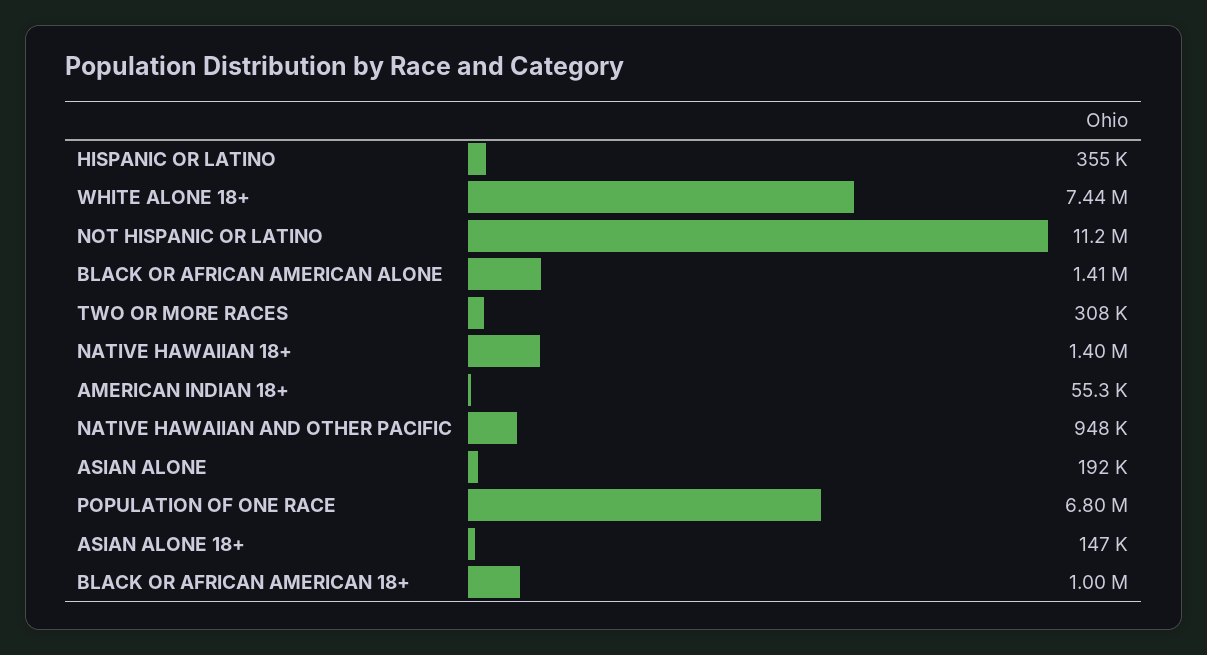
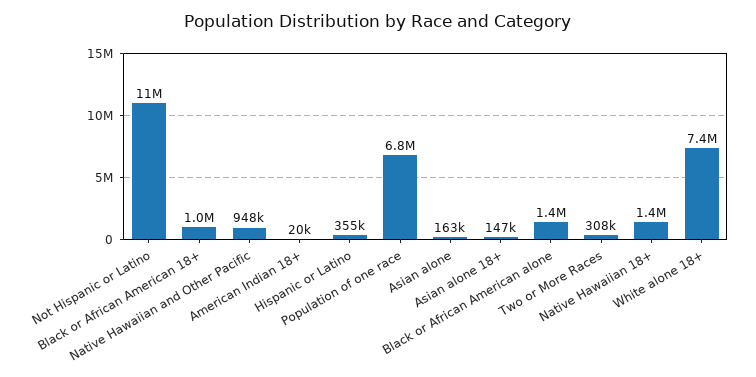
AMERICAN INDIAN 18+: 55300 -> 20000
ASIAN ALONE: 192000 -> 163000

